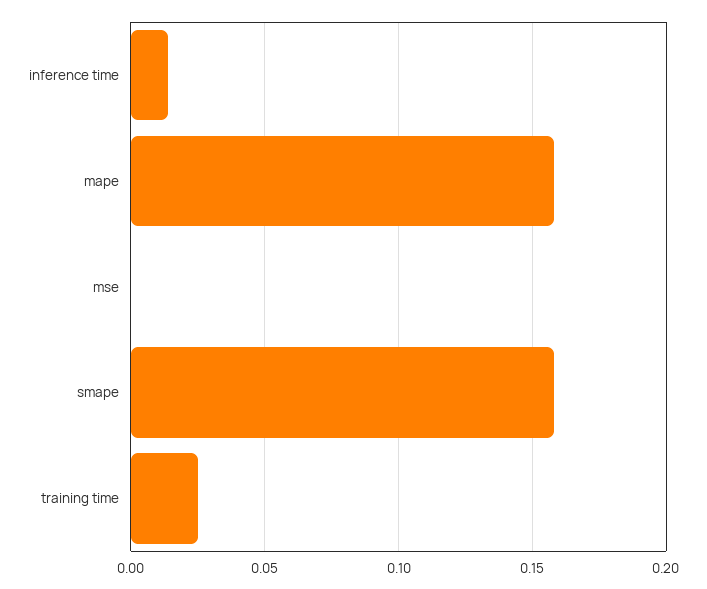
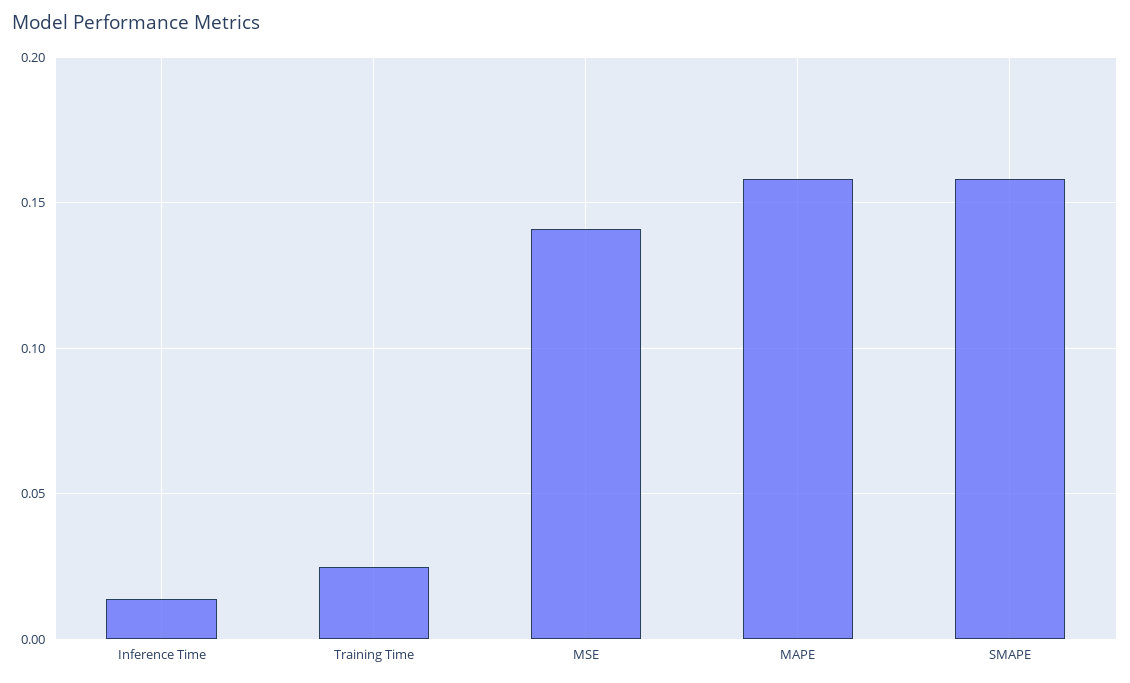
mse: 0 -> 0.14

